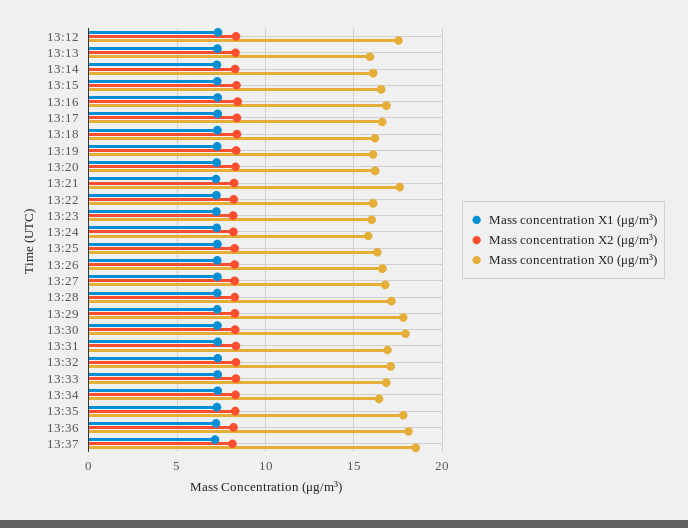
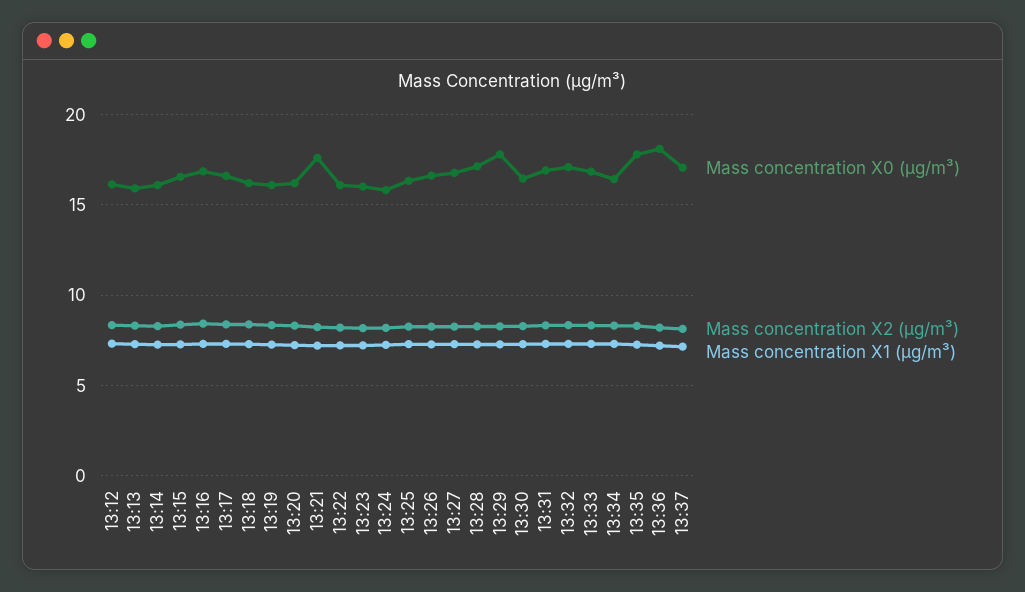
Mass concentration X0 (μg/m³), 13:12: 17.5 -> 16
Mass concentration X0 (μg/m³), 13:30: 18 -> 16.5
Mass concentration X0 (μg/m³), 13:37: 18.5 -> 17

